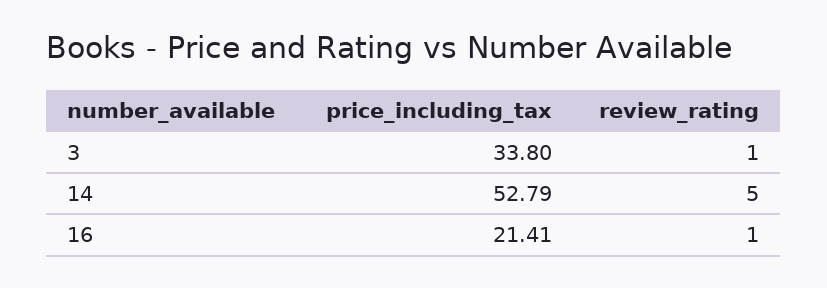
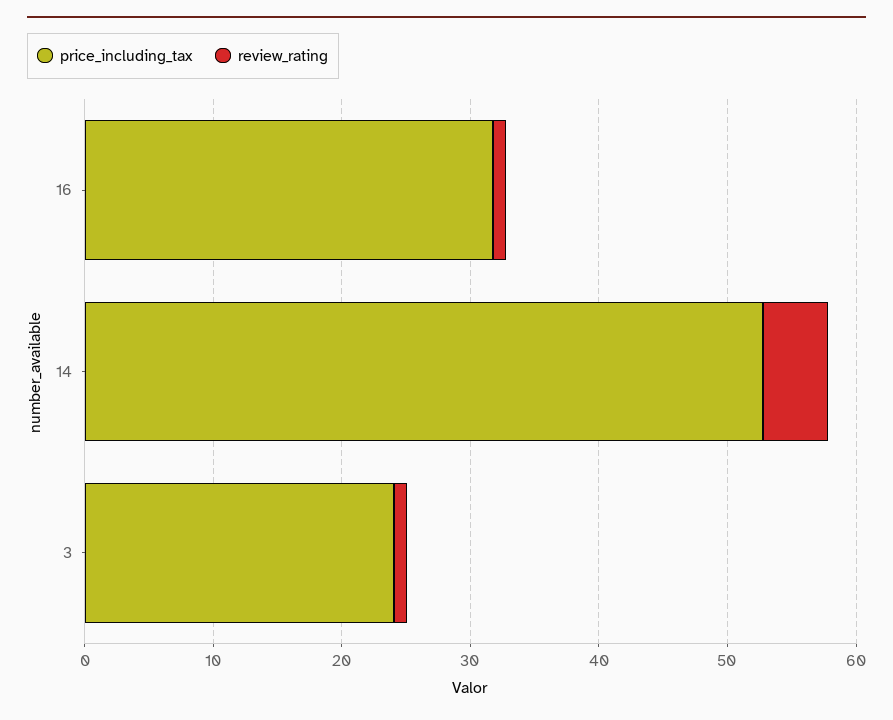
price_including_tax, 3: 33.8 -> 24
price_including_tax, 16: 21.41 -> 32

